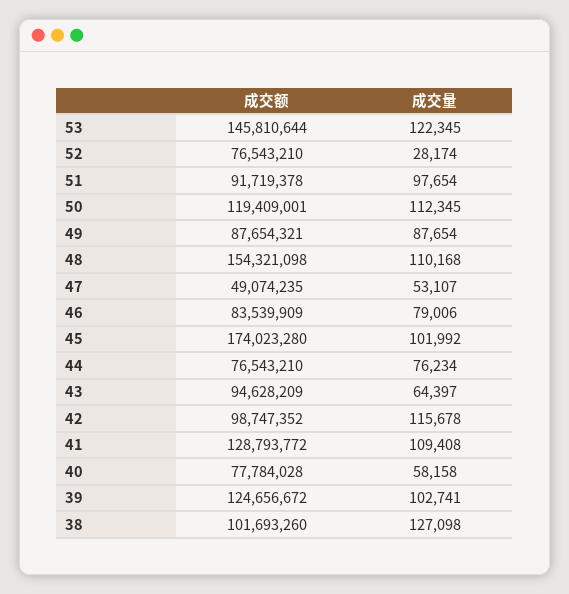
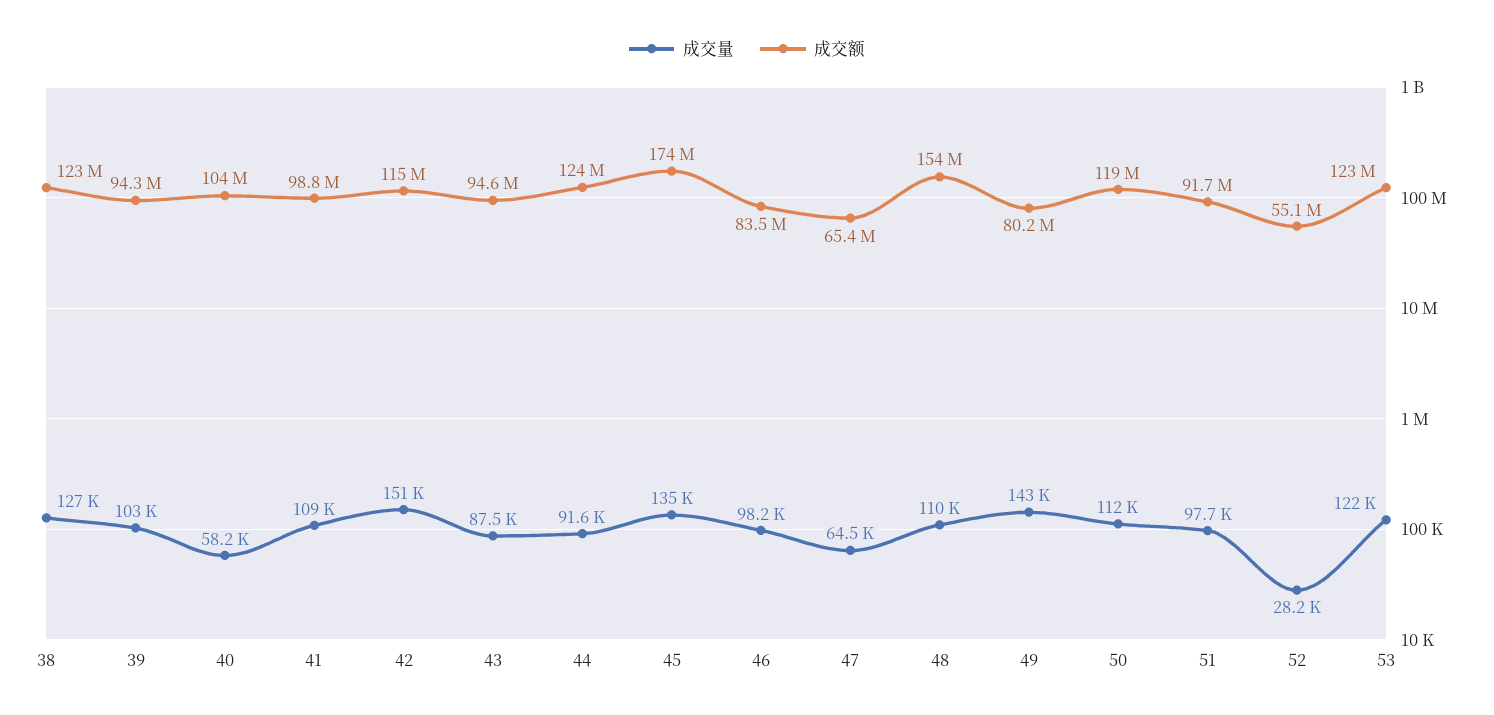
成交额, 53: 145810644 -> 123000000
成交额, 52: 76543210 -> 55100000
成交额, 49: 87654321 -> 80200000
成交量, 49: 87654 -> 143000
成交额, 47: 49074235 -> 65400000
成交量, 47: 53107 -> 64500
成交量, 46: 79006 -> 98200
成交量, 45: 101992 -> 135000
成交额, 44: 76543210 -> 124000000
成交量, 44: 76234 -> 91600
成交量, 43: 64397 -> 87500
成交额, 42: 98747352 -> 115000000
成交量, 42: 115678 -> 151000
成交额, 41: 128793772 -> 98800000
成交额, 40: 77784028 -> 104000000
成交额, 39: 124656672 -> 94300000
成交额, 38: 101693260 -> 123000000

